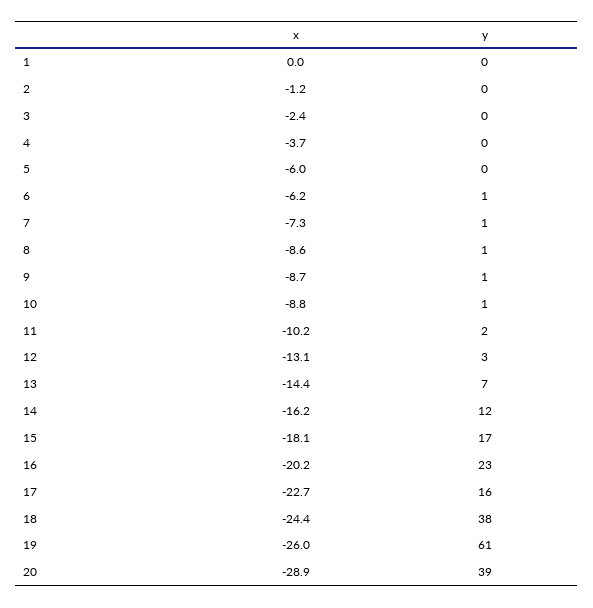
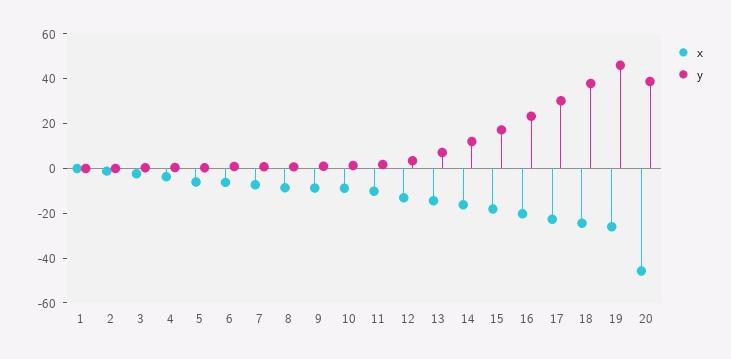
y, 17: 16 -> 30
y, 19: 61 -> 45
x, 20: -28.9 -> -45

